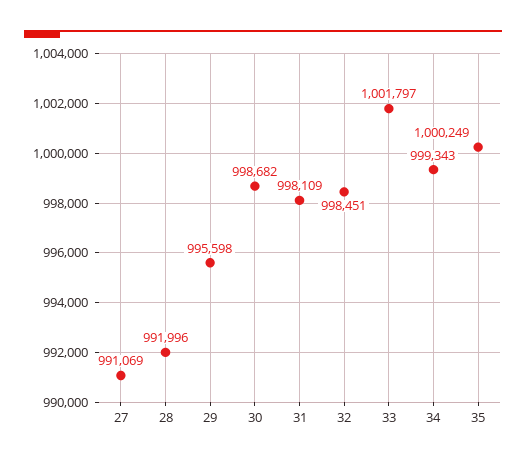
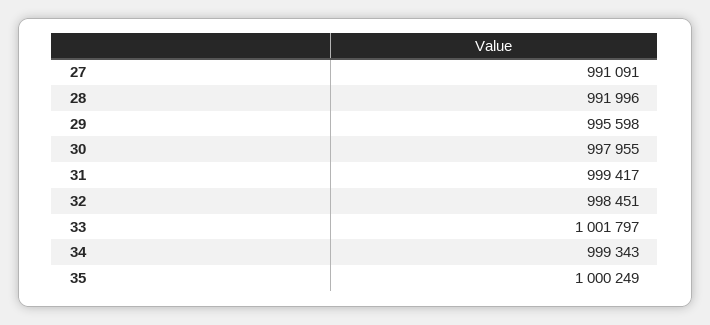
27: 991069 -> 991091
30: 998682 -> 997955
31: 998109 -> 999417

